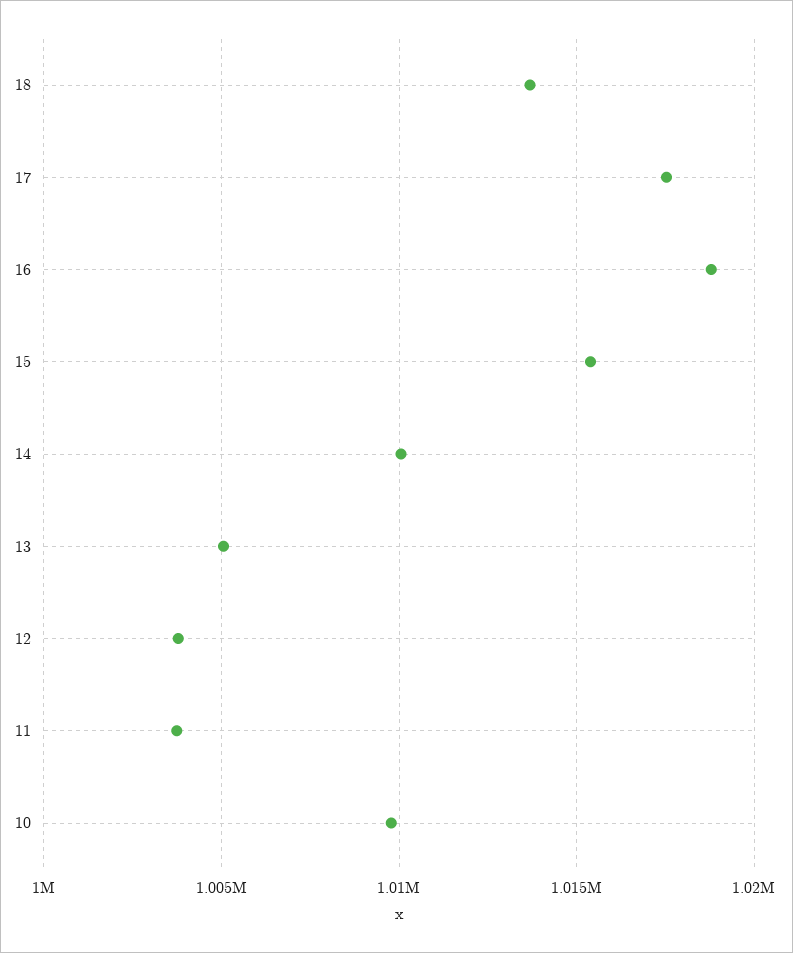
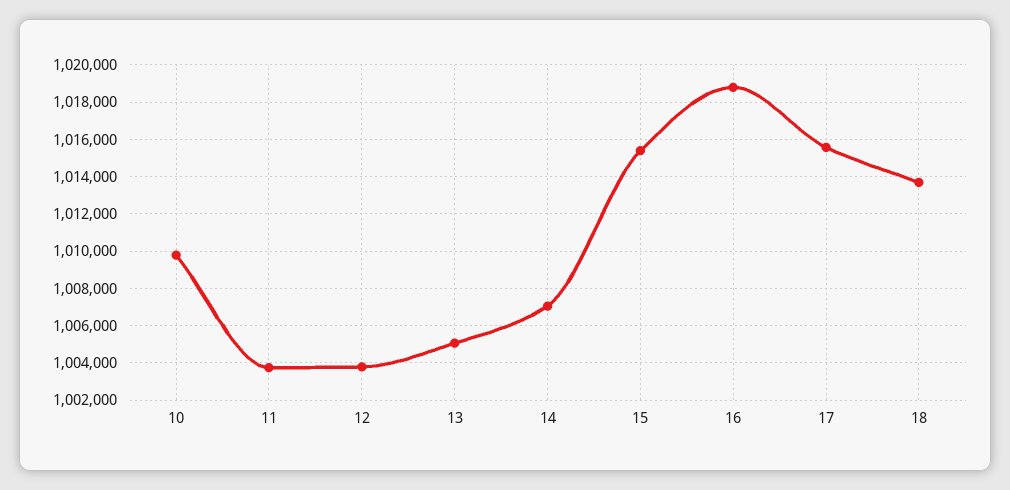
17: 1017500 -> 1015500
14: 1010000 -> 1007000

